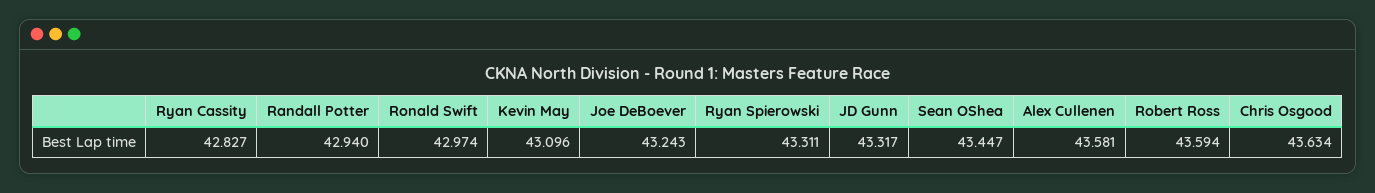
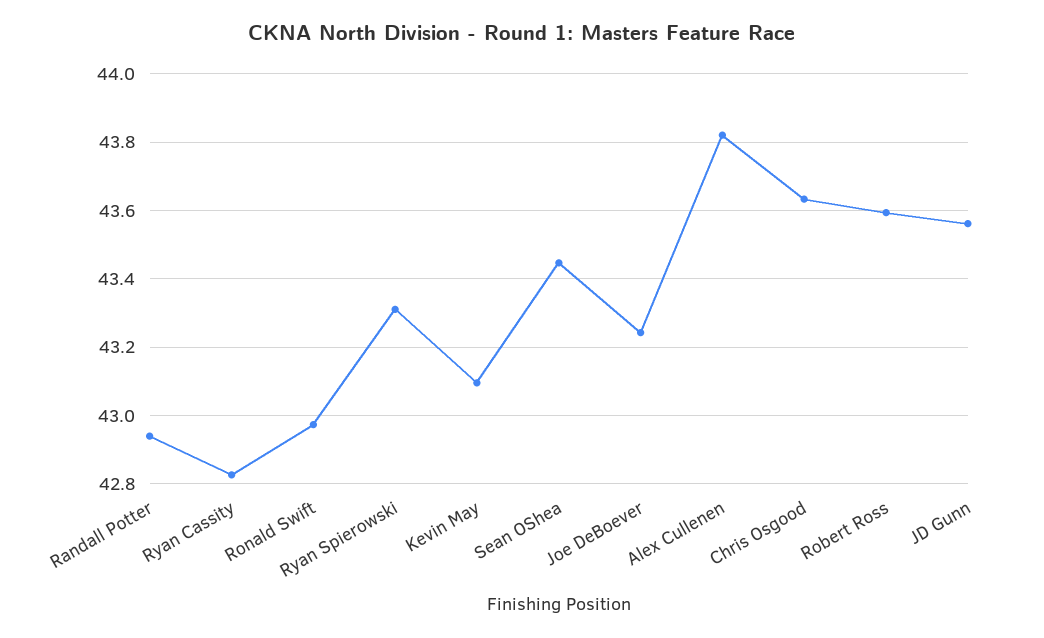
JD Gunn: 43.317 -> 43.56
Alex Cullenen: 43.581 -> 43.82

